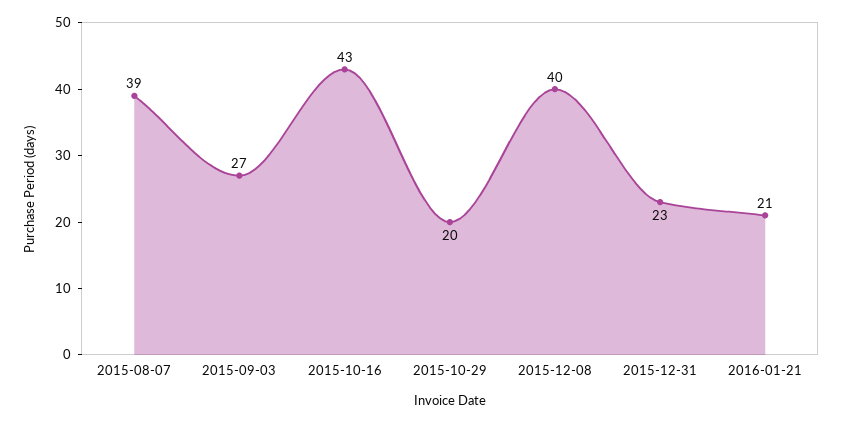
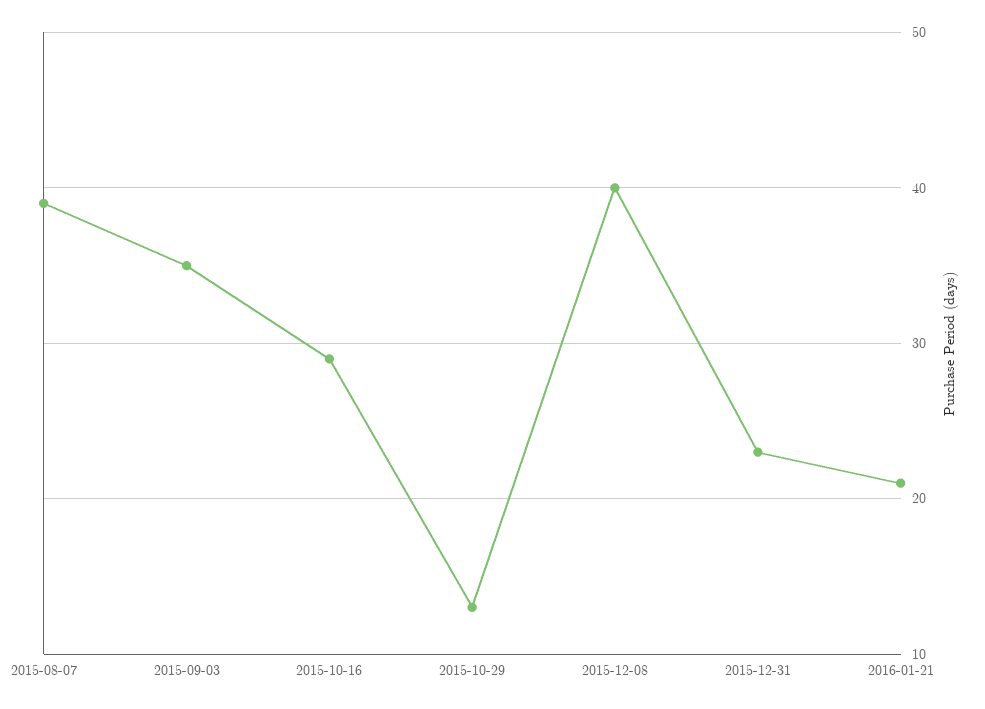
2015-09-03: 27 -> 35
2015-10-16: 43 -> 29
2015-10-29: 20 -> 13

